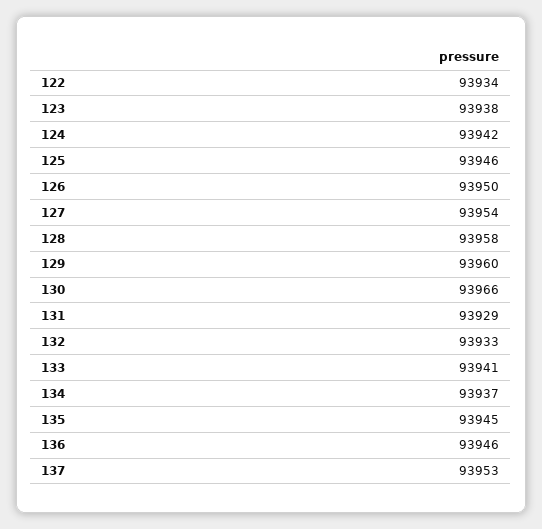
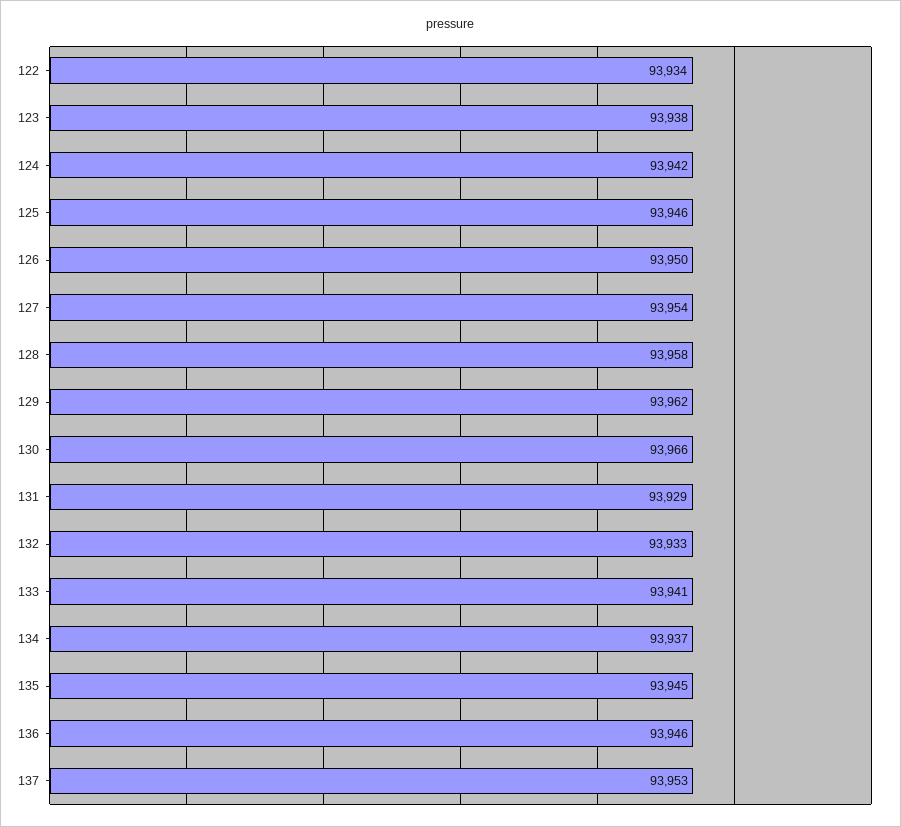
129: 93960 -> 93962

